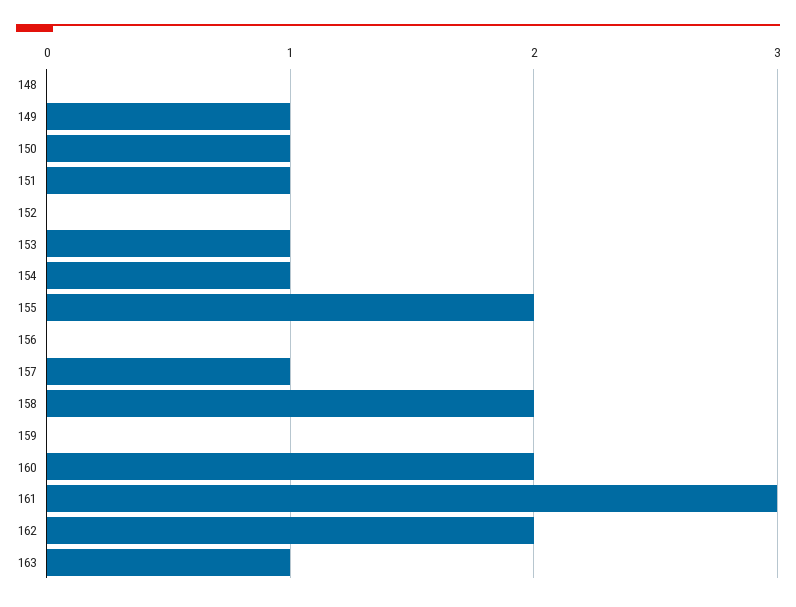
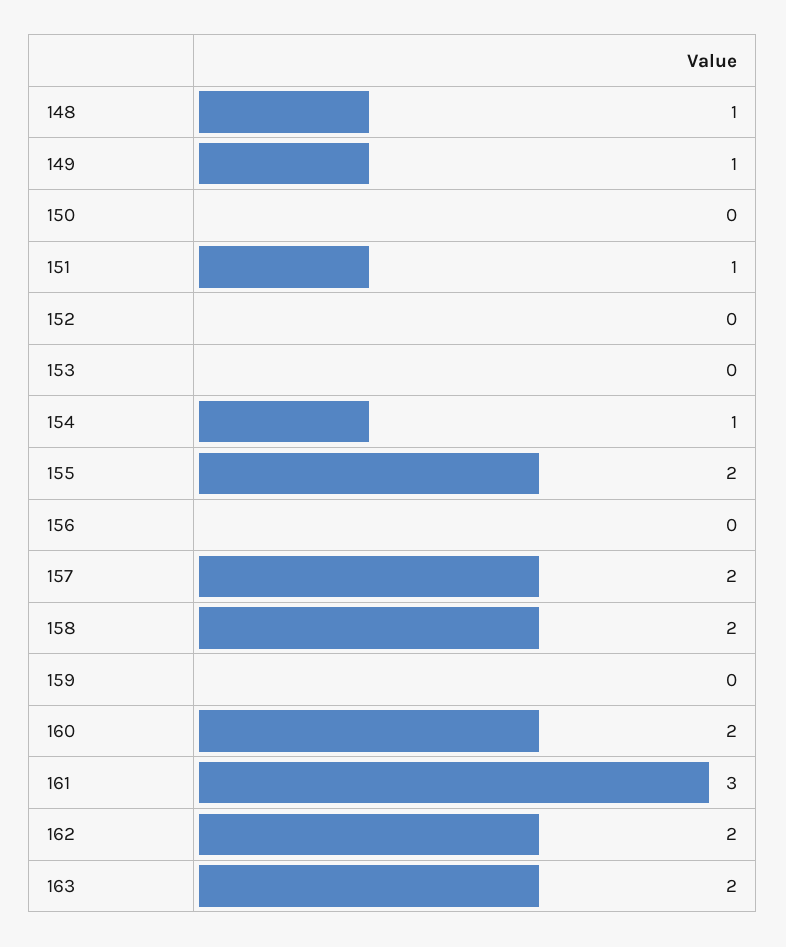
148: 0 -> 1
150: 1 -> 0
153: 1 -> 0
157: 1 -> 2
163: 1 -> 2

